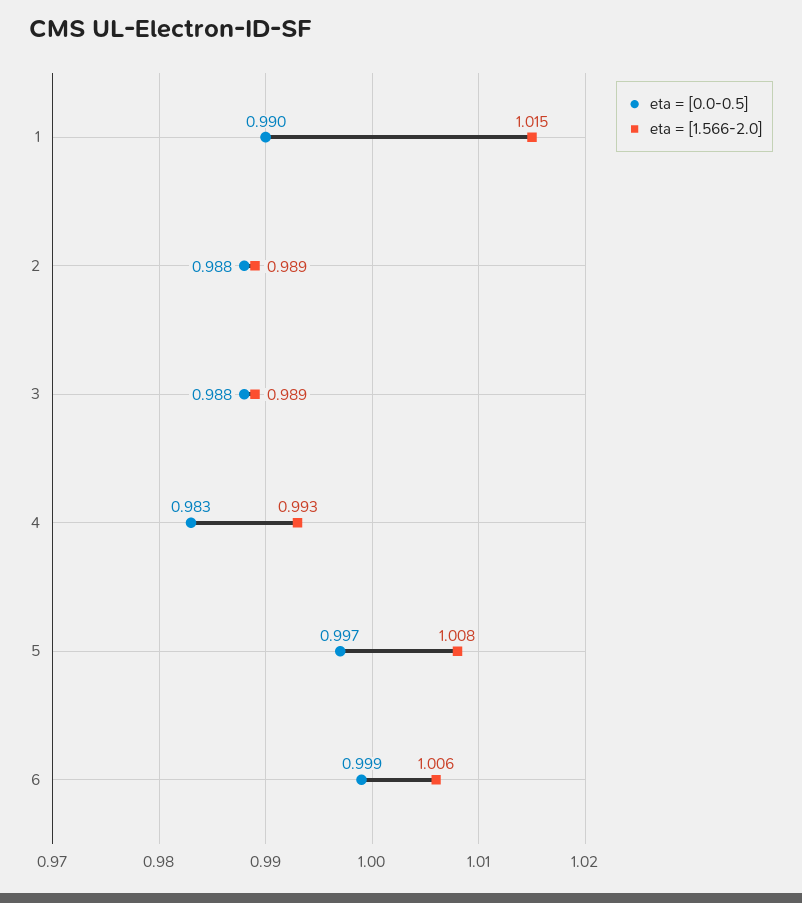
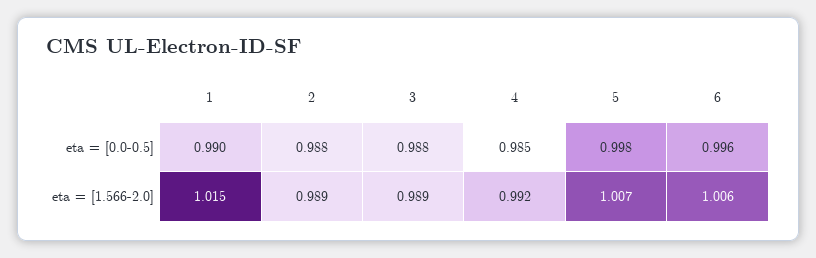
eta = [0.0-0.5], 4: 0.983 -> 0.985
eta = [1.566-2.0], 4: 0.993 -> 0.992
eta = [0.0-0.5], 5: 0.997 -> 0.998
eta = [1.566-2.0], 5: 1.008 -> 1.007
eta = [0.0-0.5], 6: 0.999 -> 0.996

